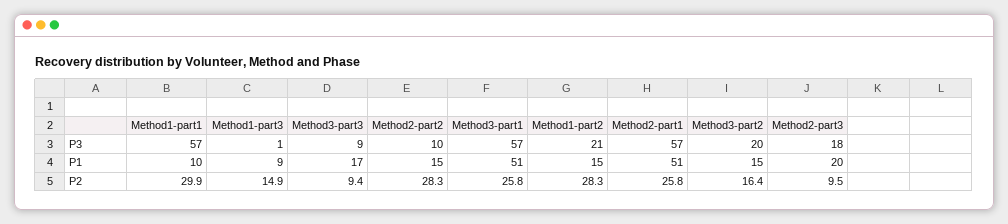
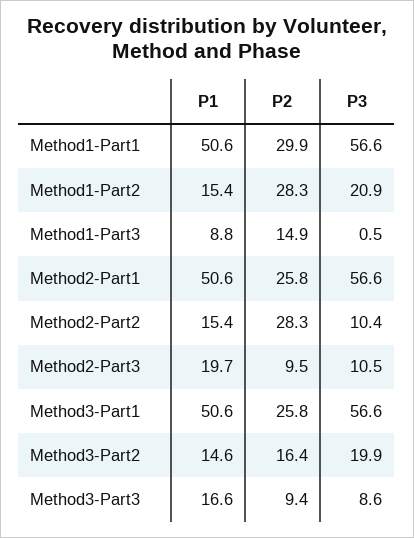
Method2-part3, P3: 18 -> 10.5
Method1-part1, P1: 10 -> 50.6

